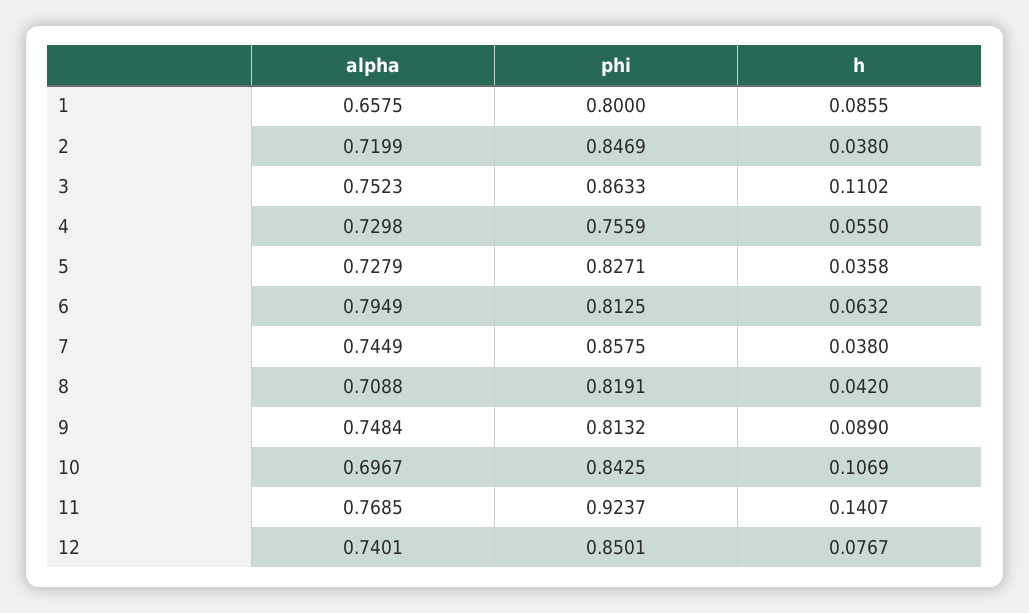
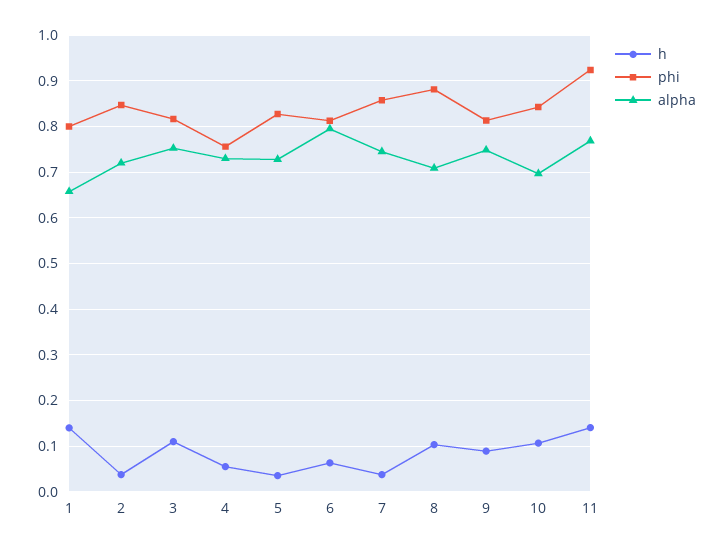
h, 1: 0.0855 -> 0.14
phi, 3: 0.8633 -> 0.82
phi, 8: 0.8191 -> 0.88
h, 8: 0.042 -> 0.1
alpha, 12: 0.7401 -> none
phi, 12: 0.8501 -> none
h, 12: 0.0767 -> none

